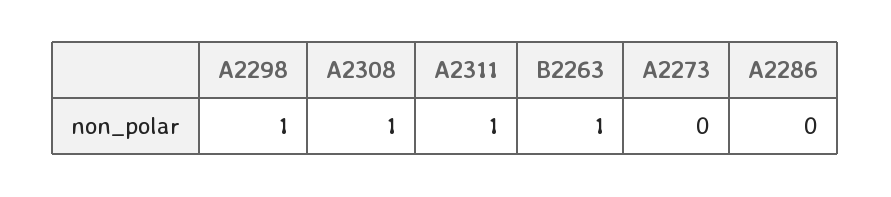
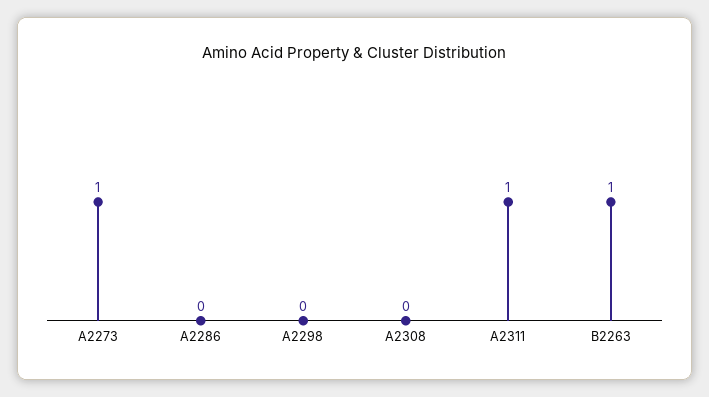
A2298: 1 -> 0
A2308: 1 -> 0
A2273: 0 -> 1

